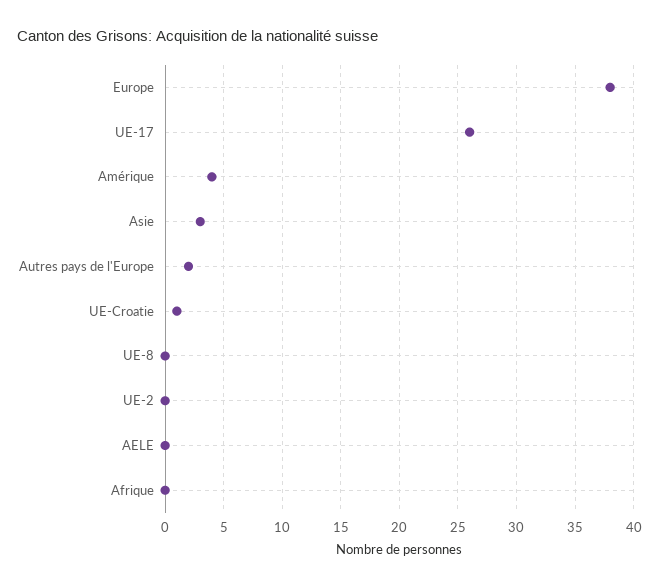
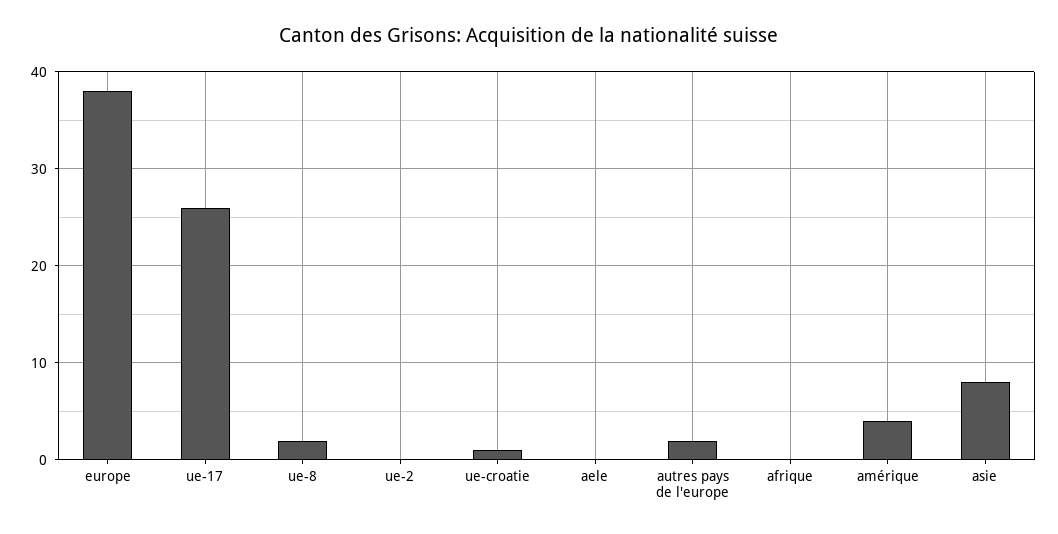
Asie: 3 -> 8
UE-8: 0 -> 2

